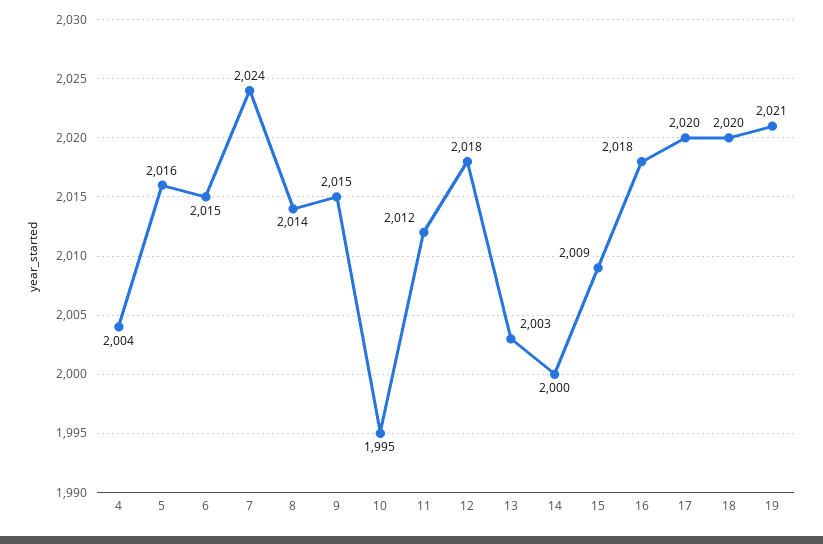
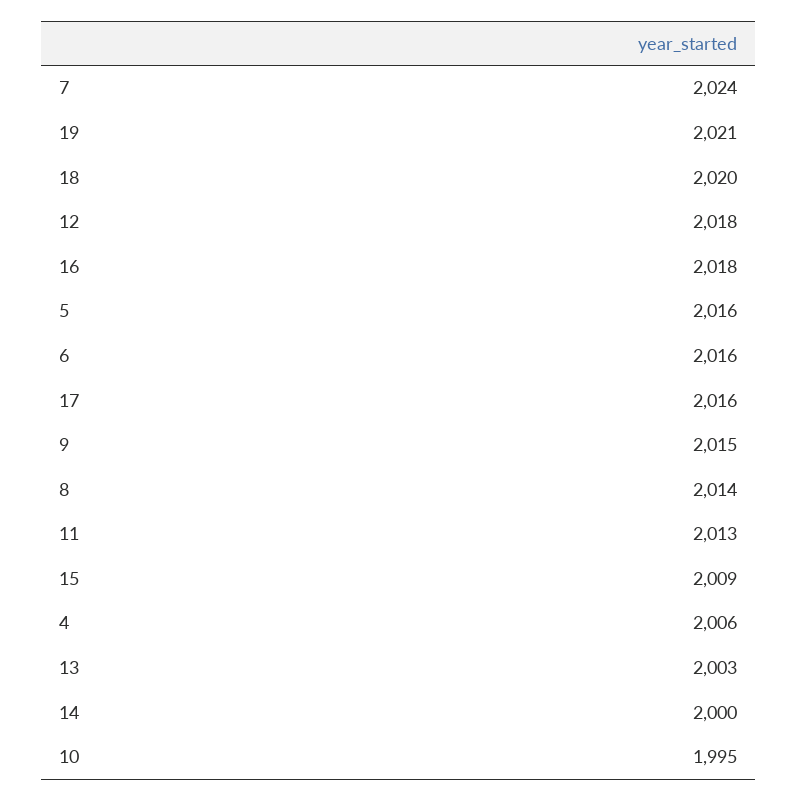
4: 2004 -> 2006
6: 2015 -> 2016
11: 2012 -> 2013
17: 2020 -> 2016

